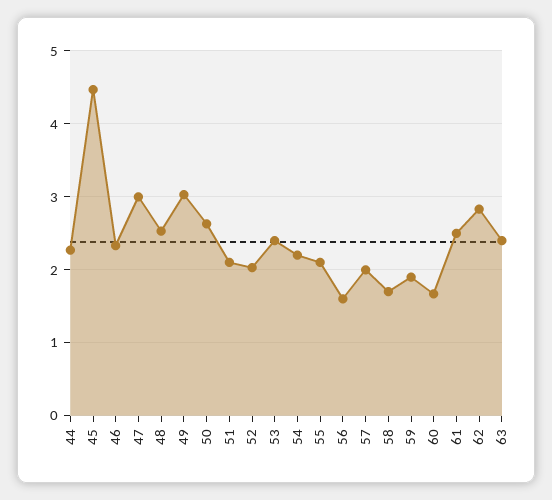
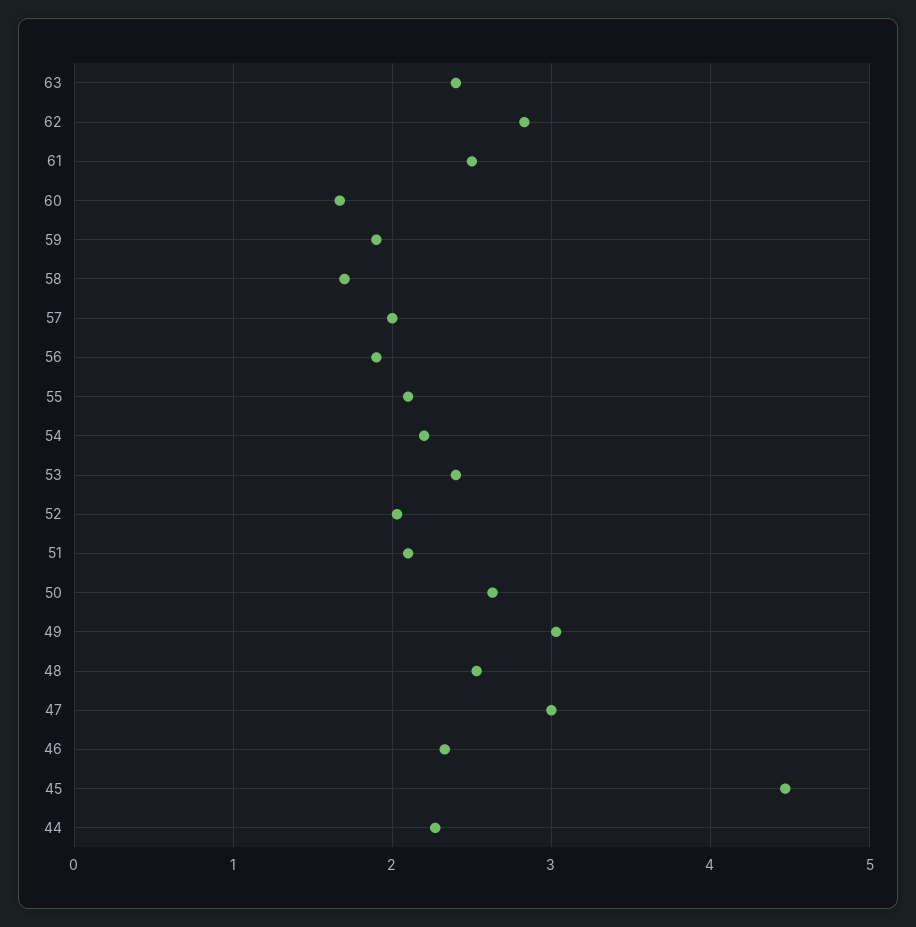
56: 1.6 -> 1.9

